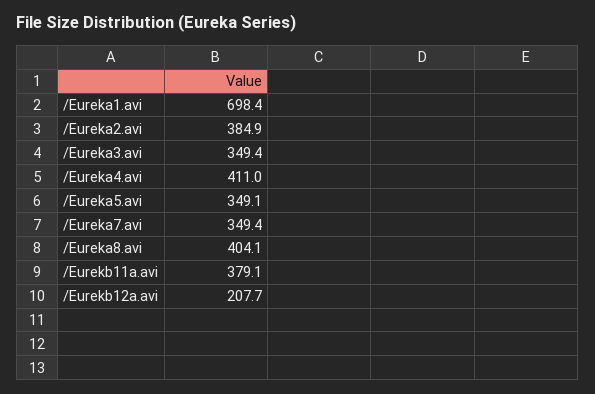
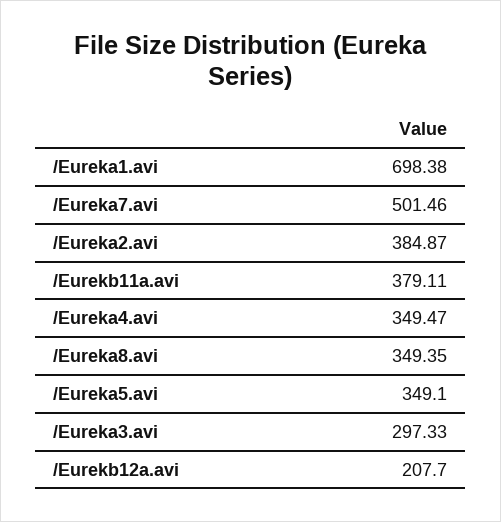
/Eureka3.avi: 349.4 -> 297.33
/Eureka4.avi: 411 -> 349.47
/Eureka7.avi: 349.4 -> 501.46
/Eureka8.avi: 404.1 -> 349.35

